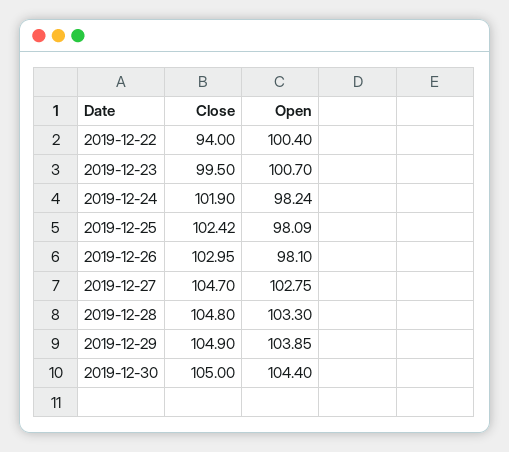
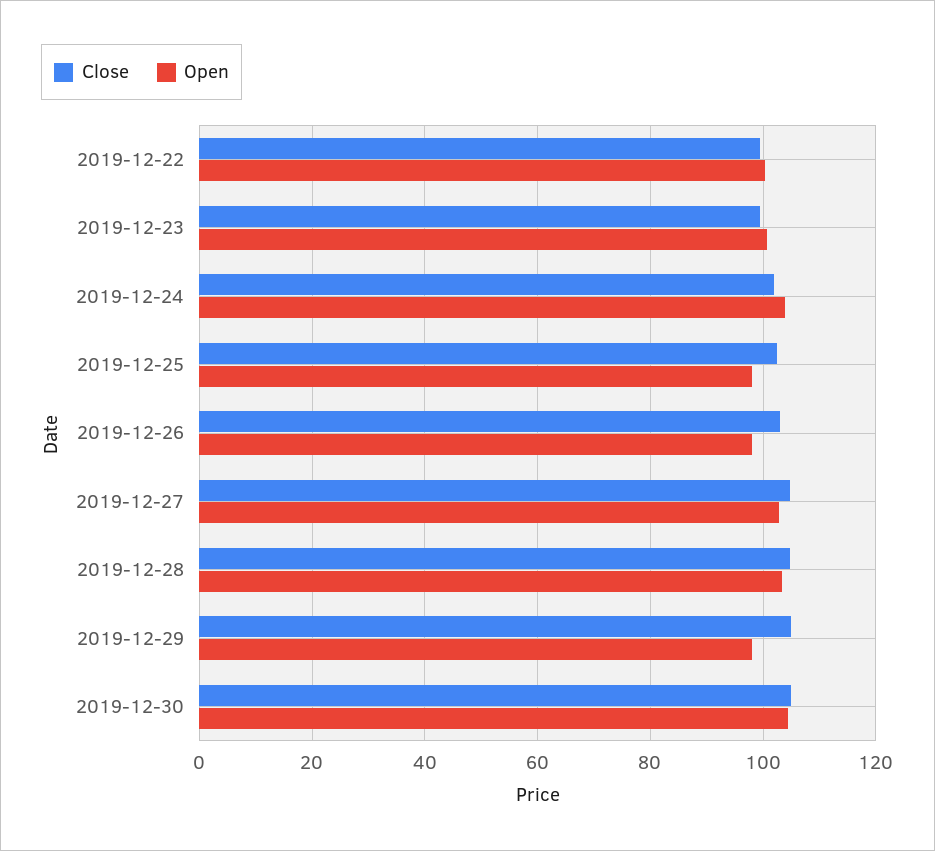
Close, 2019-12-22: 94 -> 100
Open, 2019-12-24: 98.24 -> 104
Open, 2019-12-29: 103.85 -> 98

